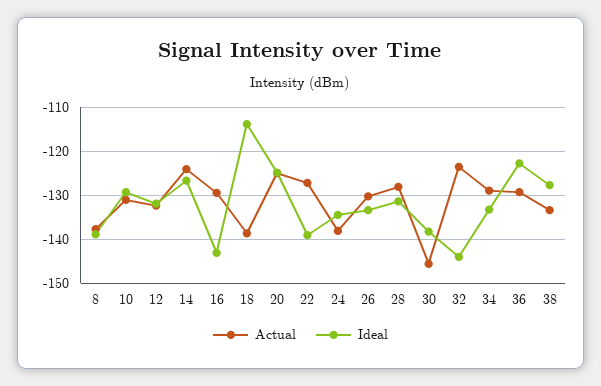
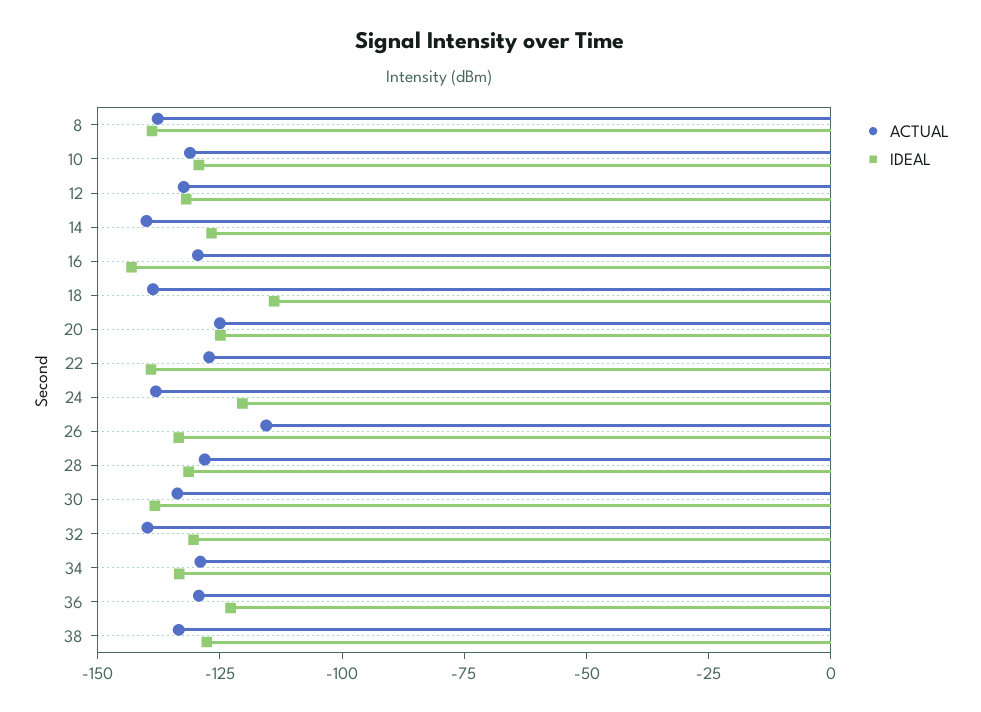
Actual, 14: -124 -> -140
Ideal, 24: -134 -> -120
Actual, 26: -130 -> -115
Actual, 30: -146 -> -135
Actual, 32: -124 -> -140
Ideal, 32: -144 -> -130

